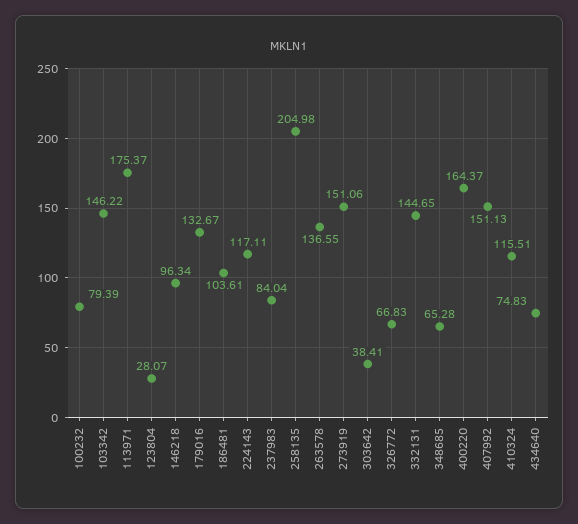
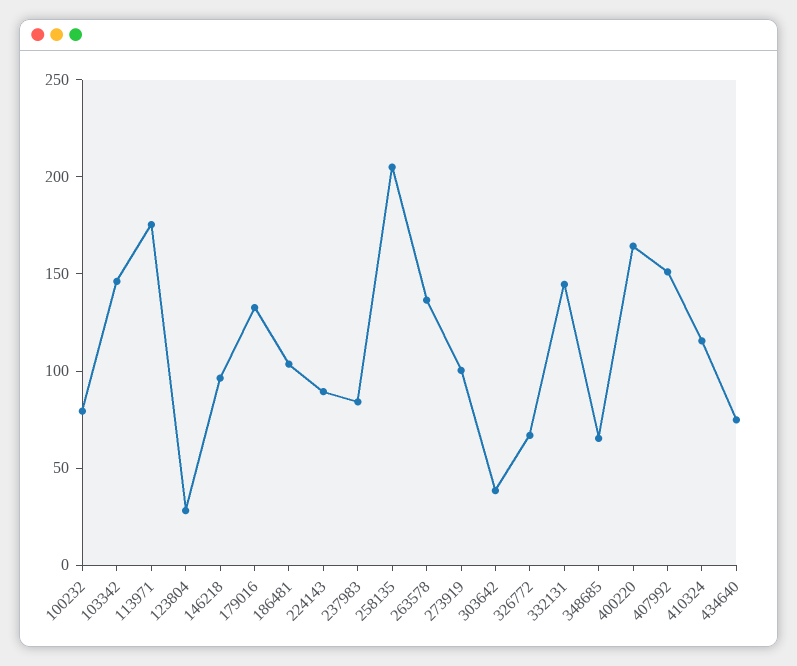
224143: 117.11 -> 90
273919: 151.06 -> 100

